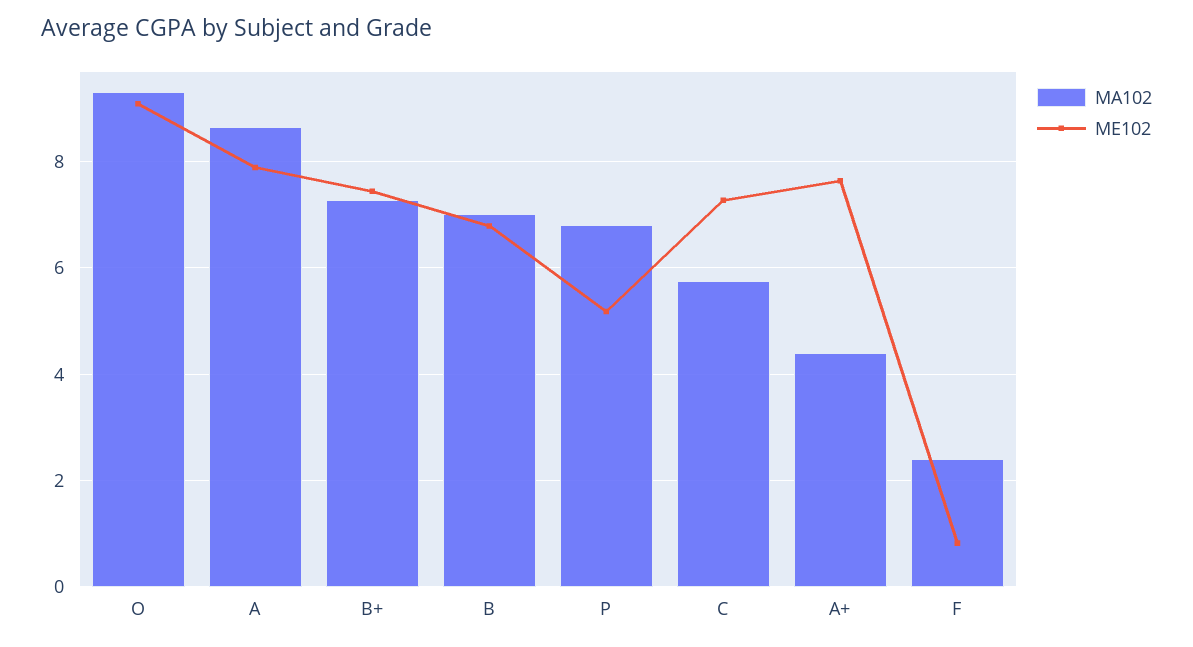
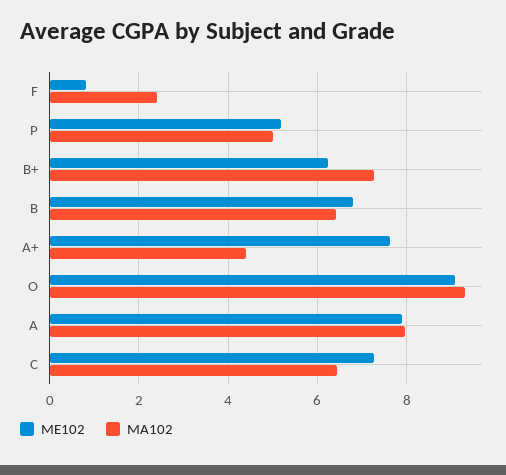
MA102, A: 8.6 -> 8
ME102, B+: 7.4 -> 6.2
MA102, B: 7 -> 6.4
MA102, P: 6.8 -> 5
MA102, C: 5.8 -> 6.4

